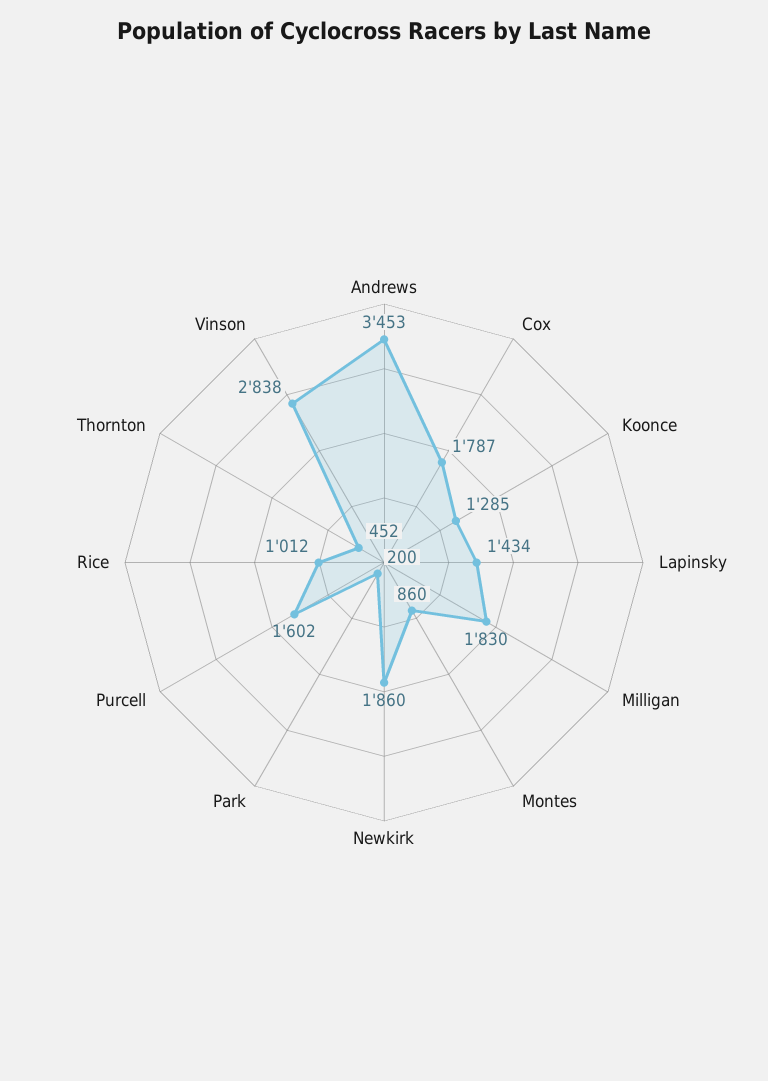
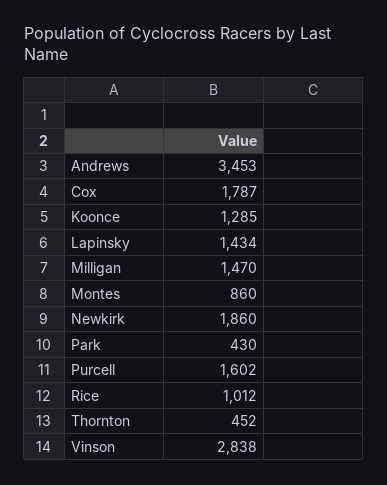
Milligan: 1830 -> 1470
Park: 200 -> 430

